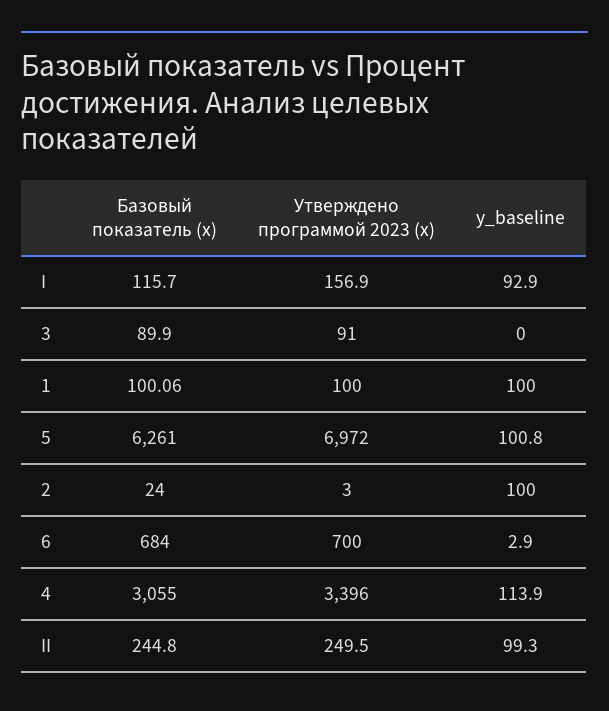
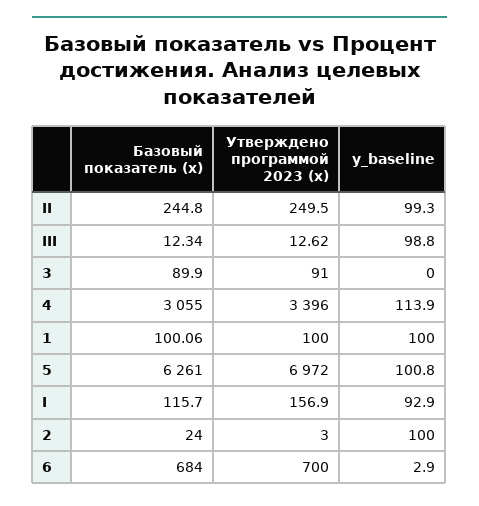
Базовый показатель (x), III: none -> 12.34
Утверждено программой 2023 (x), III: none -> 12.62
y_baseline, III: none -> 98.8

